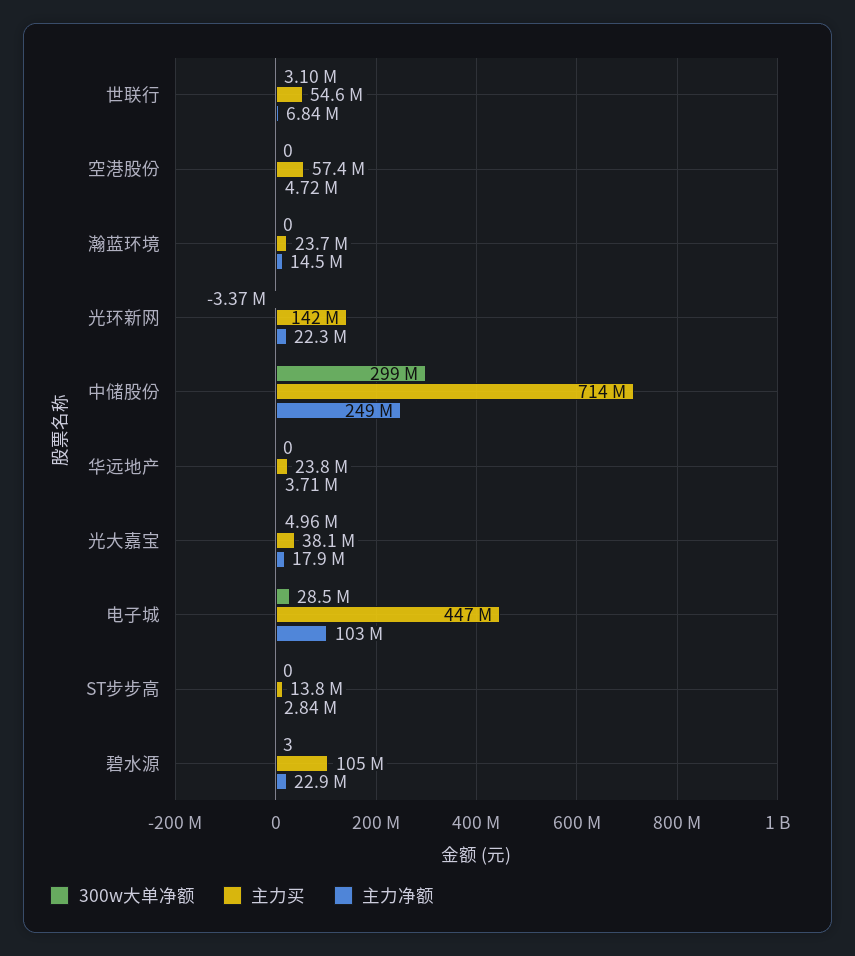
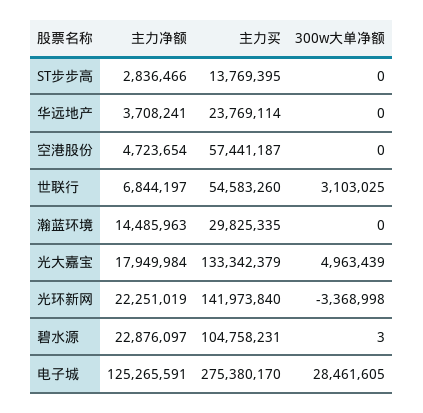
主力买, 瀚蓝环境: 23700000 -> 29825335
300w大单净额, 中储股份: 299000000 -> none
主力买, 中储股份: 714000000 -> none
主力净额, 中储股份: 249000000 -> none
主力买, 光大嘉宝: 38100000 -> 133342379
主力买, 电子城: 447000000 -> 275380170
主力净额, 电子城: 103000000 -> 125265591

